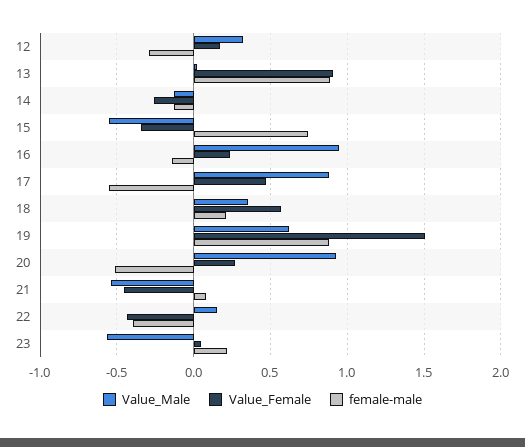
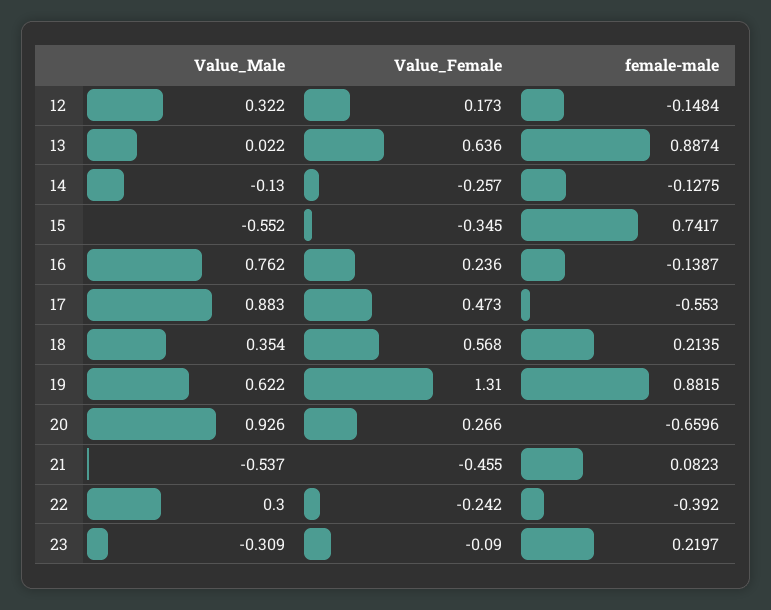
female-male, 12: -0.3 -> -0.1484
Value_Female, 13: 0.9 -> 0.636
Value_Male, 16: 0.95 -> 0.762
Value_Female, 19: 1.5 -> 1.31
female-male, 20: -0.5 -> -0.6596
Value_Male, 22: 0.15 -> 0.3
Value_Female, 22: -0.45 -> -0.242
Value_Male, 23: -0.55 -> -0.309
Value_Female, 23: 0.05 -> -0.09

